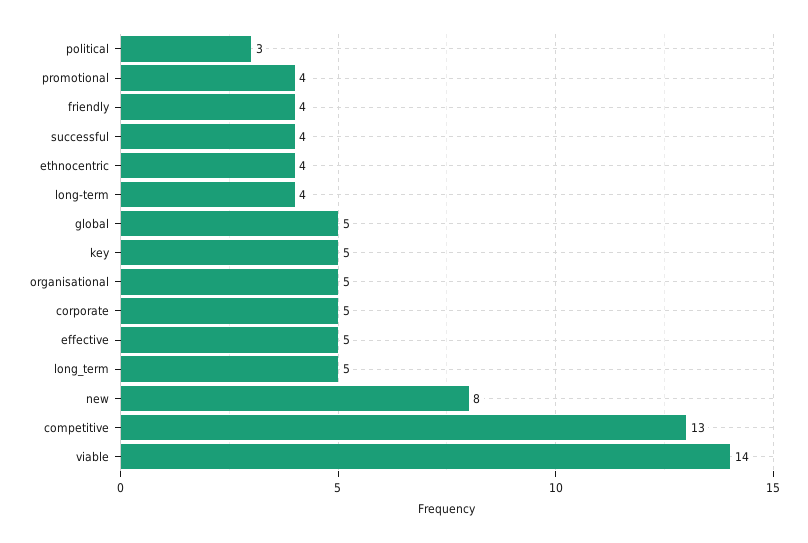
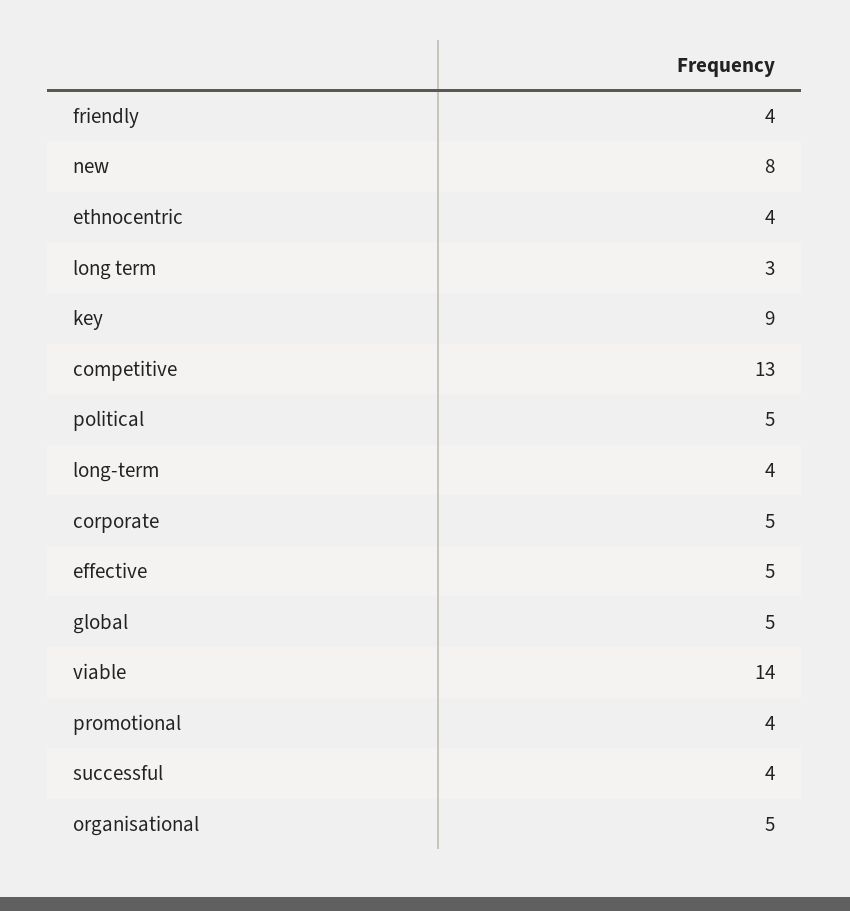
political: 3 -> 5
key: 5 -> 9
long_term: 5 -> 3

